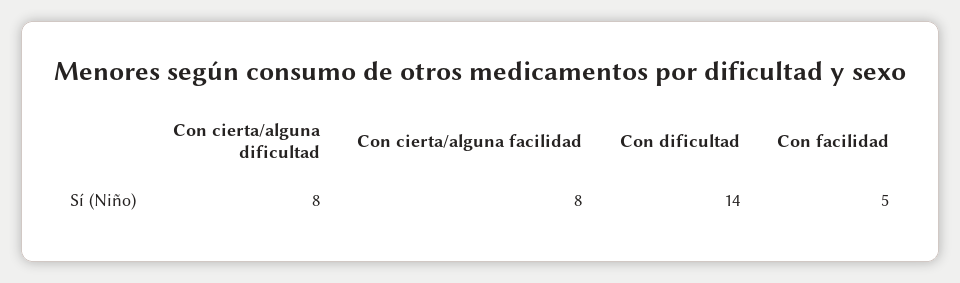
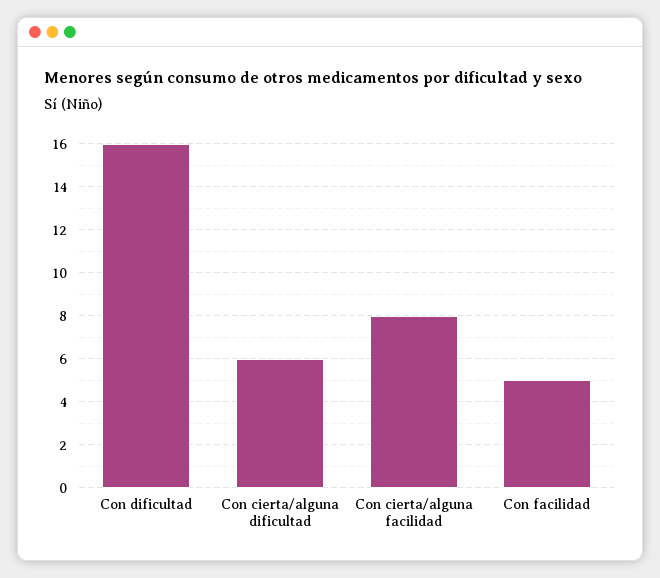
Con cierta/alguna dificultad: 8 -> 6
Con dificultad: 14 -> 16

